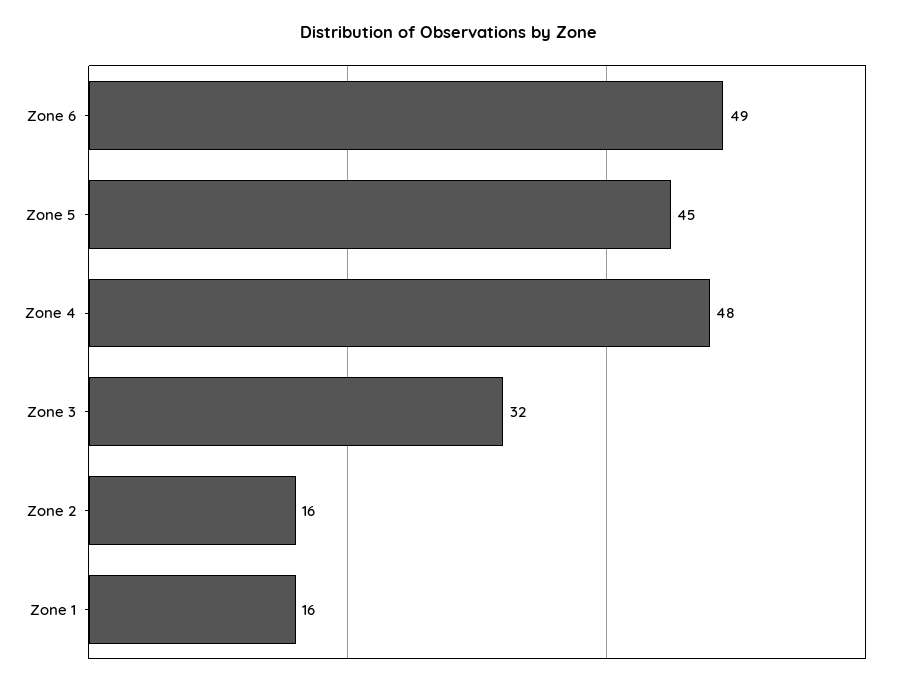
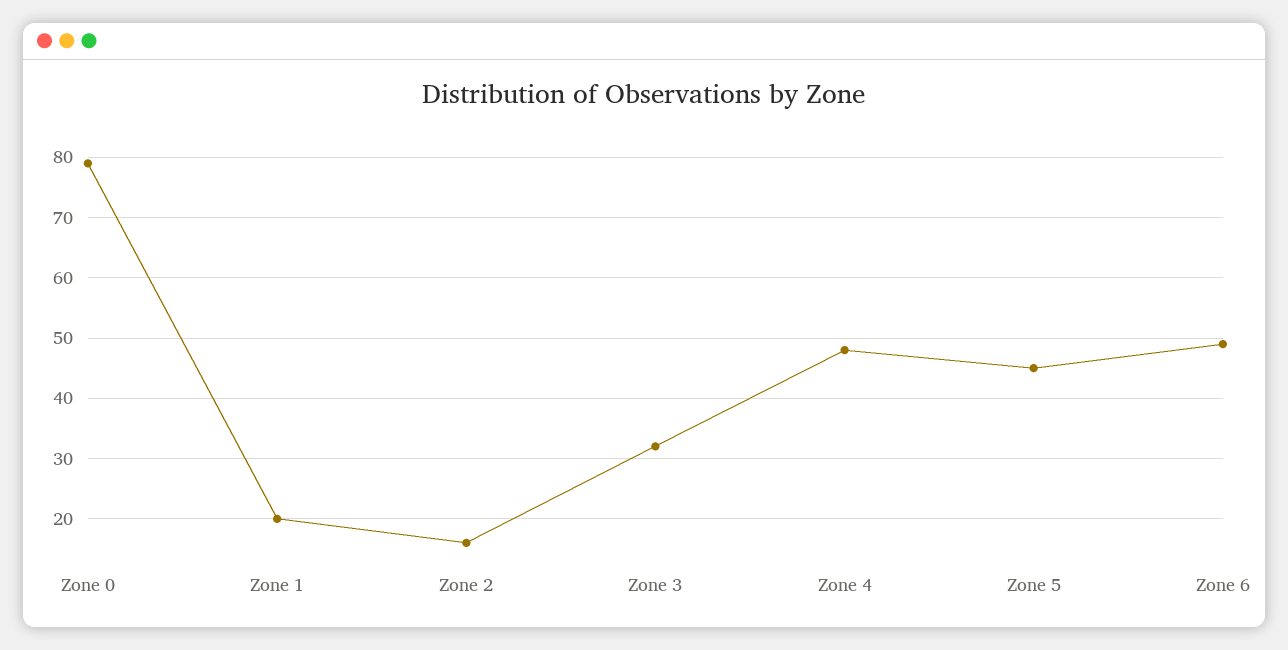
Zone 1: 16 -> 20
Zone 0: none -> 79

